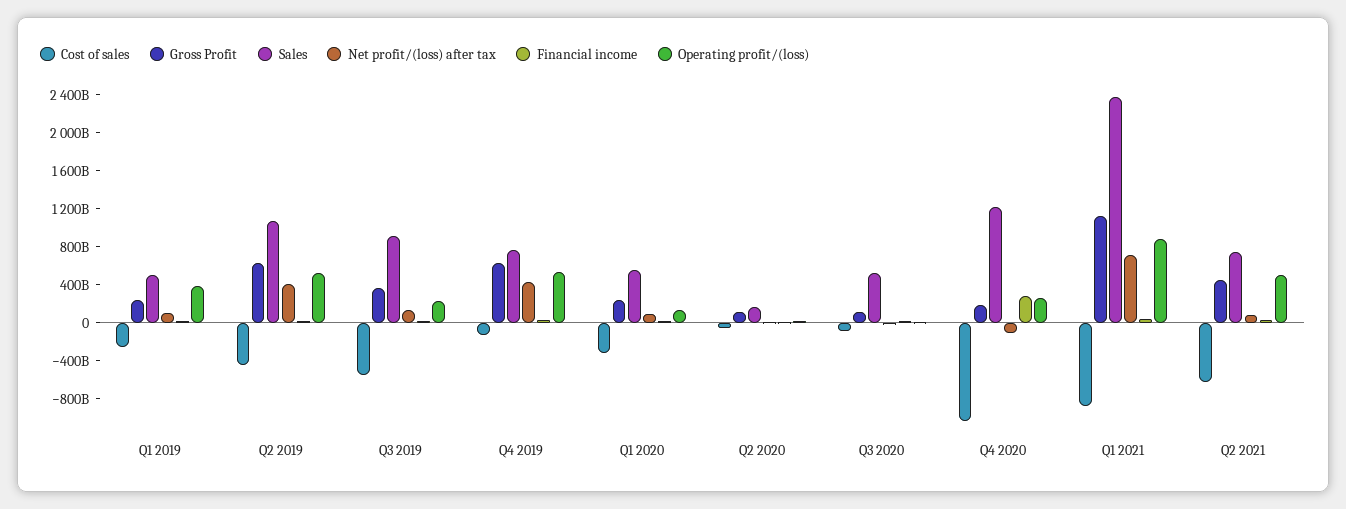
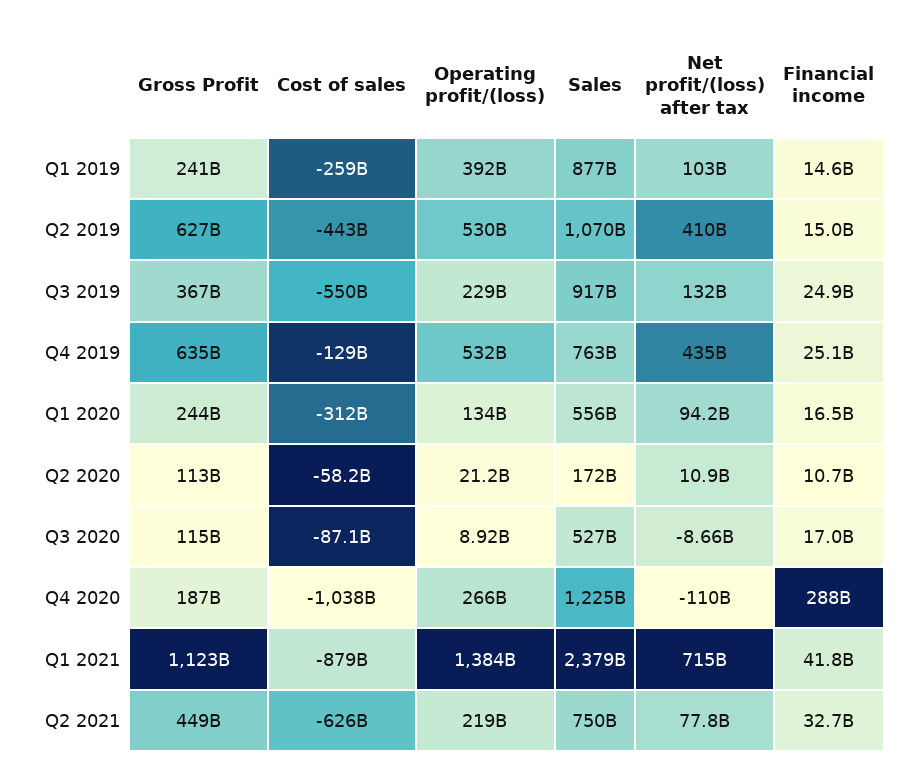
Sales, Q1 2019: 500000000000 -> 877000000000
Operating profit/(loss), Q1 2021: 900000000000 -> 1384000000000
Operating profit/(loss), Q2 2021: 500000000000 -> 219000000000

